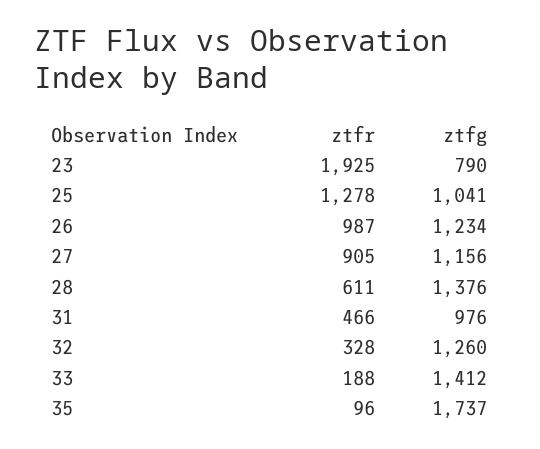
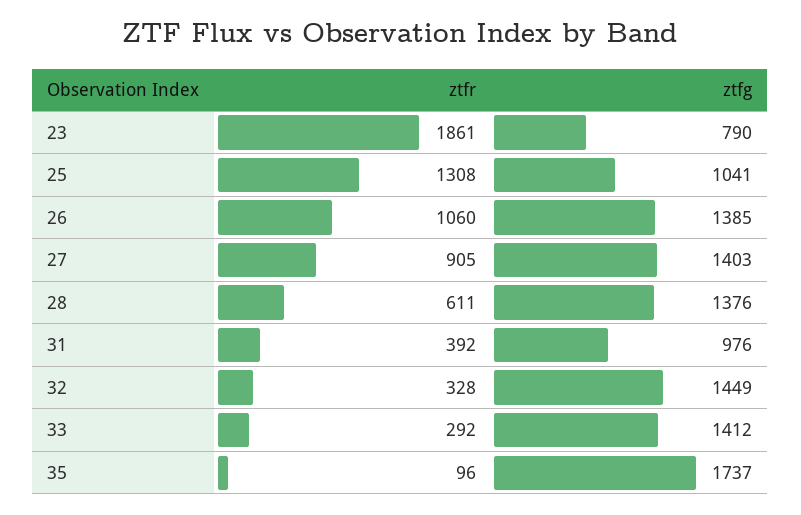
ztfr, 23: 1925 -> 1861
ztfr, 25: 1278 -> 1308
ztfr, 26: 987 -> 1060
ztfg, 26: 1234 -> 1385
ztfg, 27: 1156 -> 1403
ztfr, 31: 466 -> 392
ztfg, 32: 1260 -> 1449
ztfr, 33: 188 -> 292

